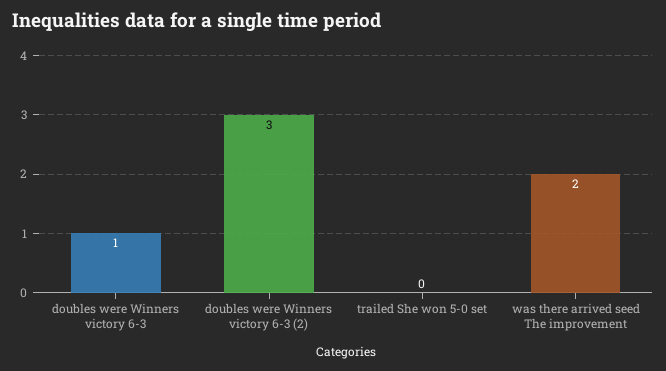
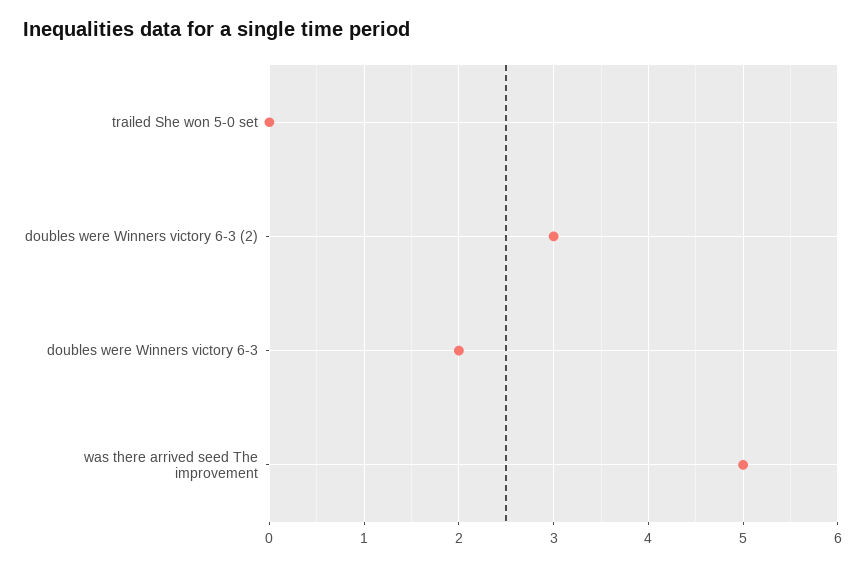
doubles were Winners victory 6-3: 1 -> 2
was there arrived seed The improvement: 2 -> 5

